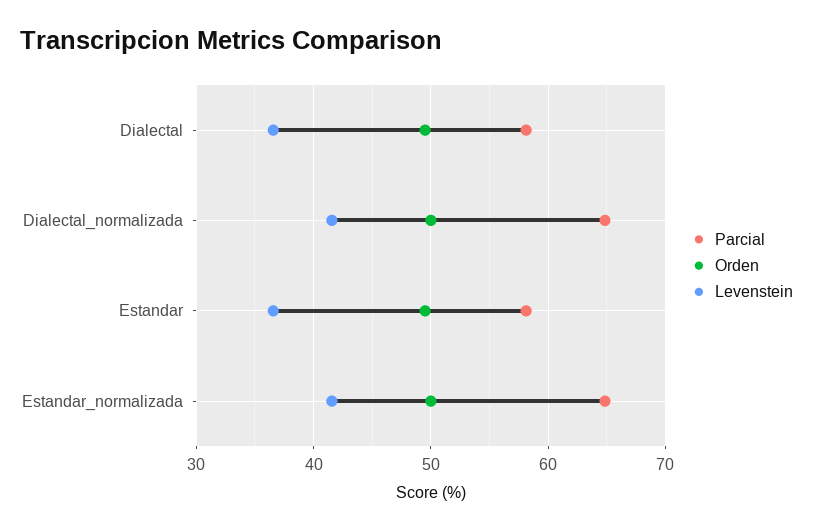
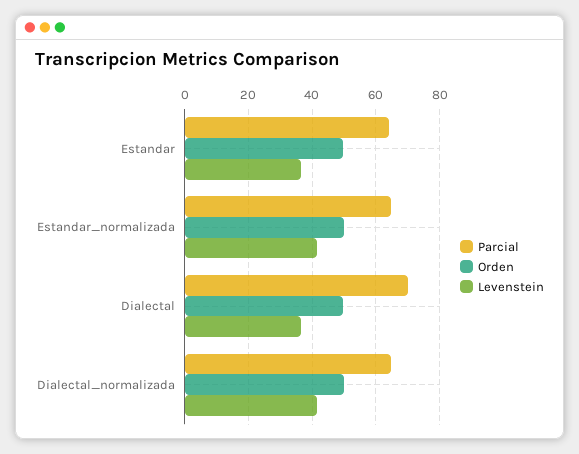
Parcial, Dialectal: 58 -> 70
Parcial, Estandar: 58 -> 64

